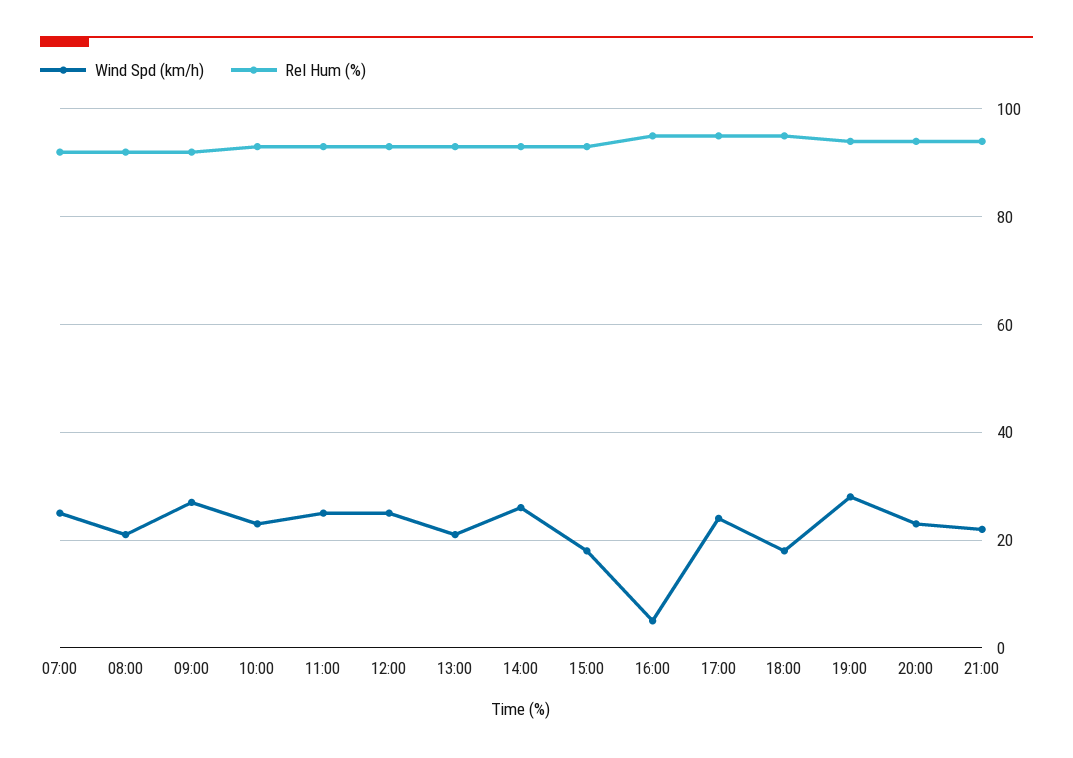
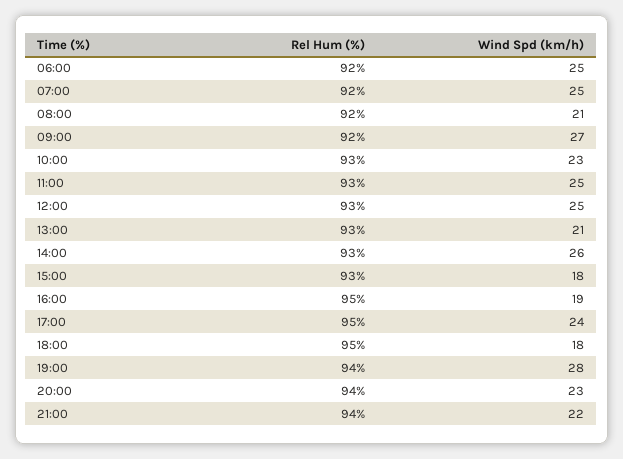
Wind Spd (km/h), 16:00: 5 -> 19
Rel Hum (%), 06:00: none -> 92
Wind Spd (km/h), 06:00: none -> 25

